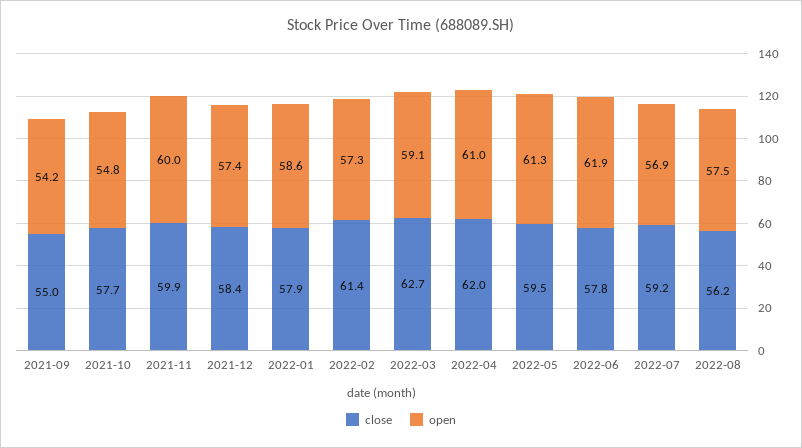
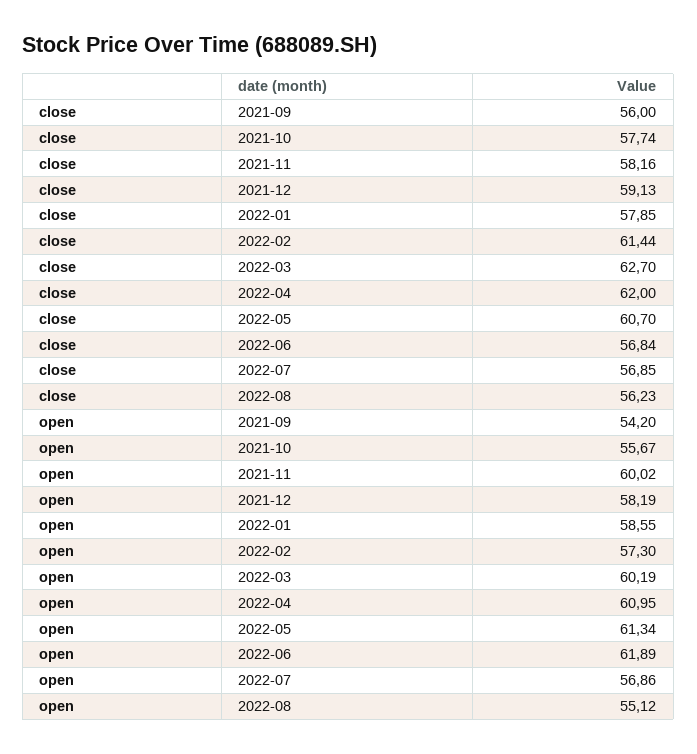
close, 2021-09: 55 -> 56
open, 2021-10: 54.8 -> 55.67
close, 2021-11: 59.9 -> 58.16
close, 2021-12: 58.4 -> 59.13
open, 2021-12: 57.4 -> 58.19
open, 2022-03: 59.1 -> 60.19
close, 2022-05: 59.5 -> 60.7
close, 2022-06: 57.8 -> 56.84
close, 2022-07: 59.2 -> 56.85
open, 2022-08: 57.5 -> 55.12

